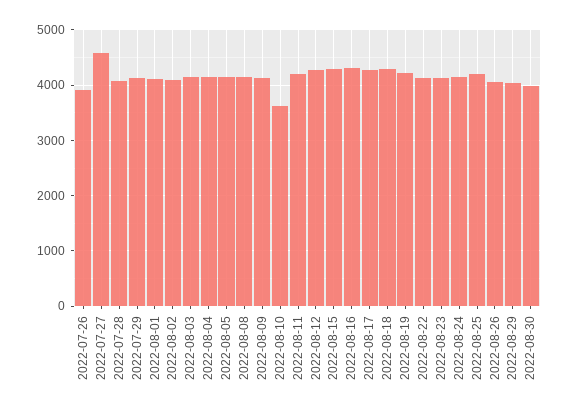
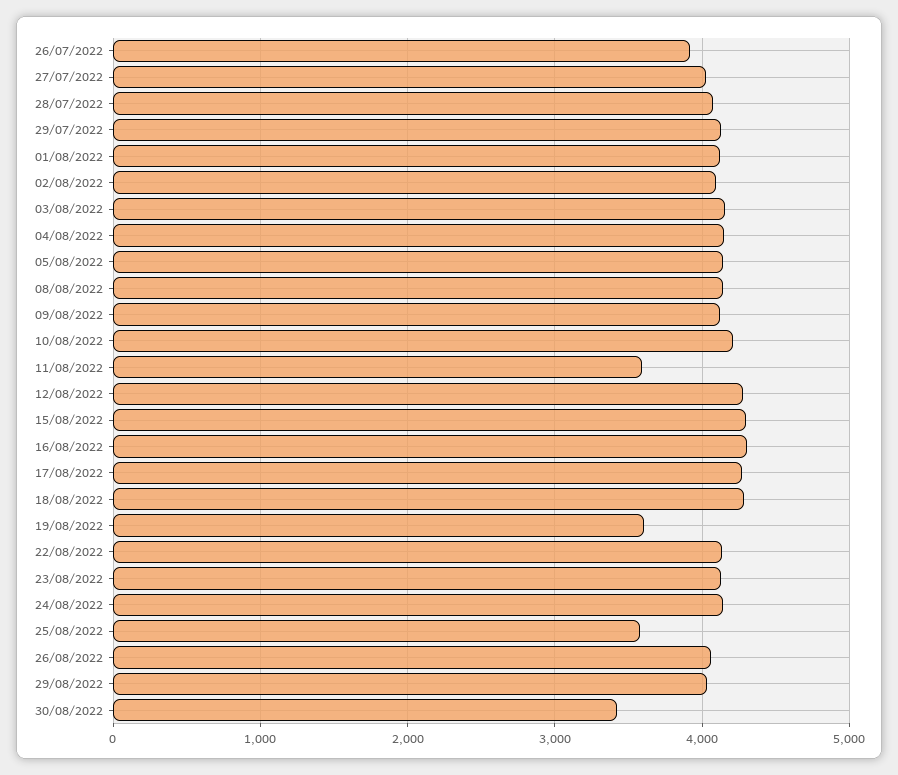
2022-07-27: 4600 -> 4000
2022-08-10: 3600 -> 4200
2022-08-11: 4200 -> 3600
2022-08-19: 4200 -> 3600
2022-08-25: 4200 -> 3600
2022-08-30: 4000 -> 3400

